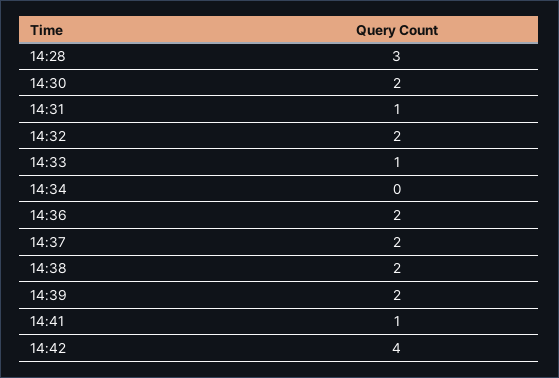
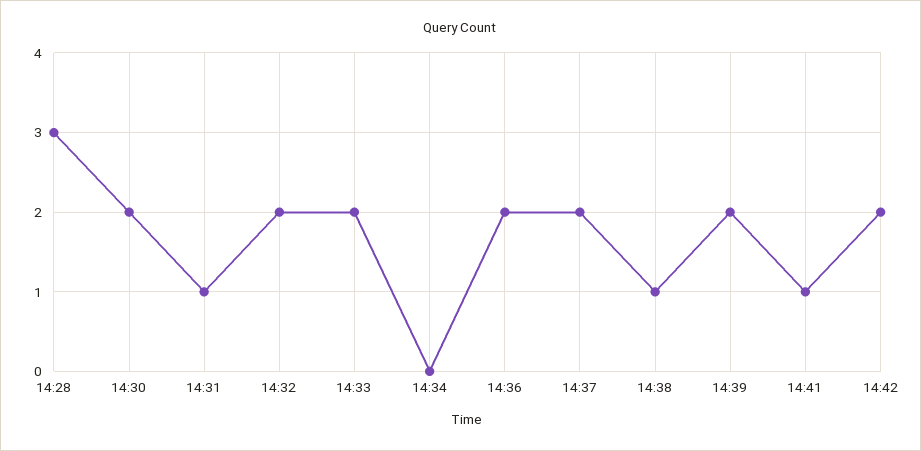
14:33: 1 -> 2
14:38: 2 -> 1
14:42: 4 -> 2

